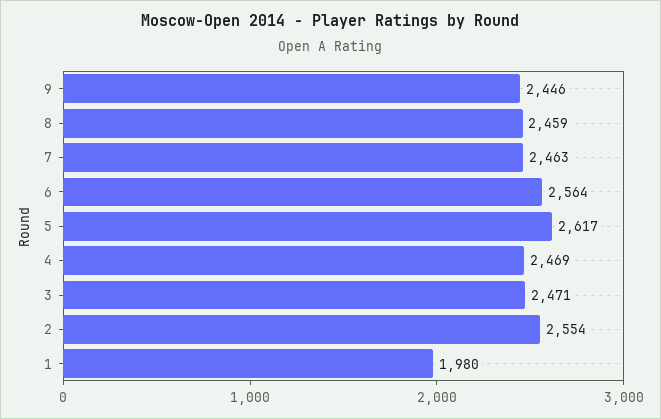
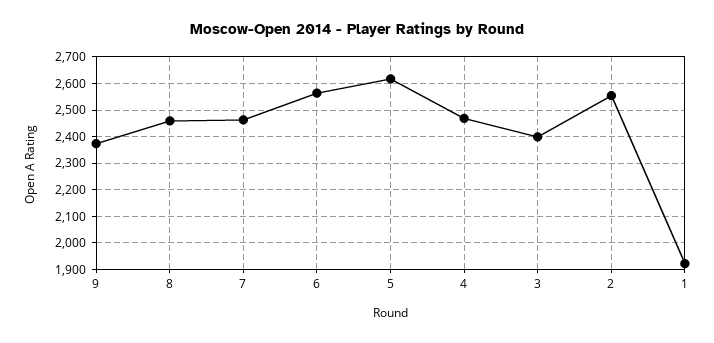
9: 2446 -> 2375
3: 2471 -> 2400
1: 1980 -> 1925

